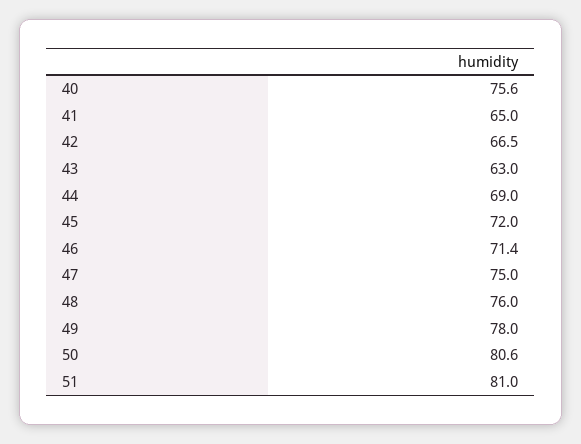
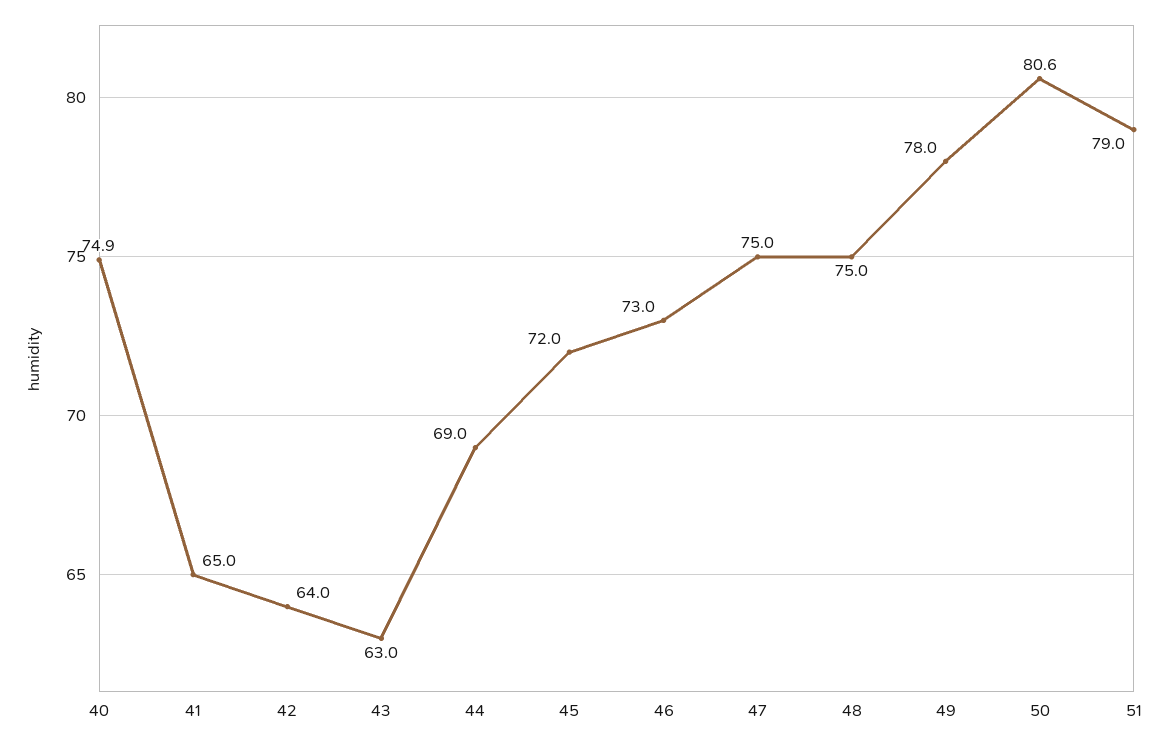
40: 75.6 -> 74.9
42: 66.5 -> 64
46: 71.4 -> 73
48: 76 -> 75
51: 81 -> 79

